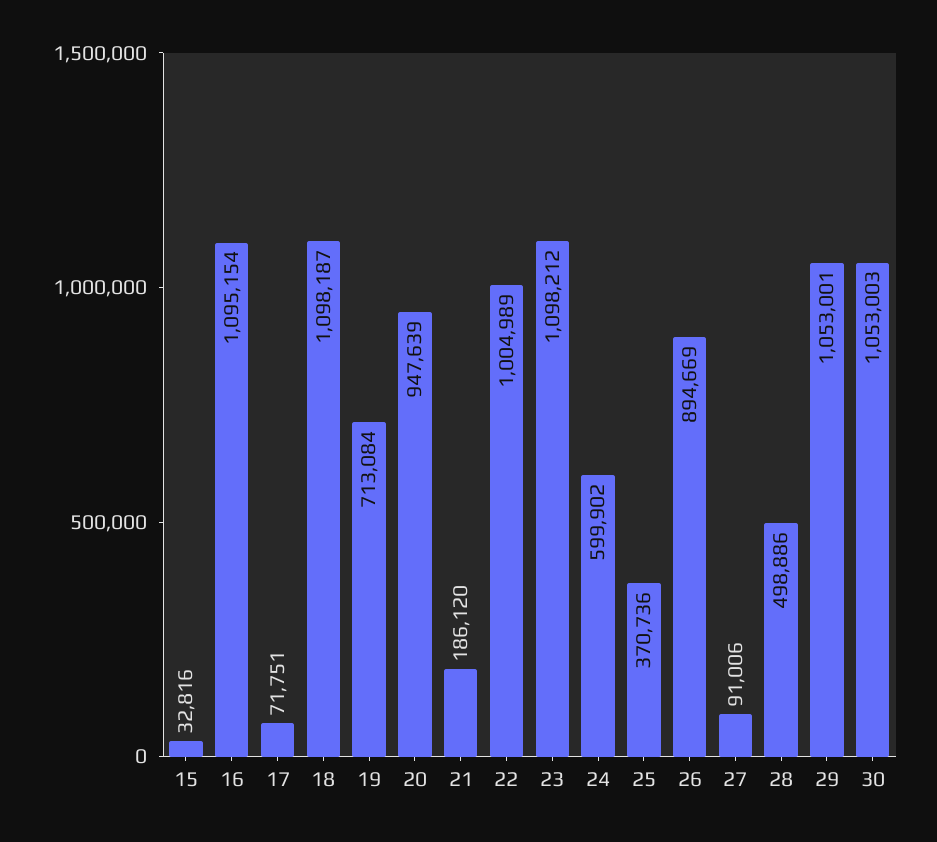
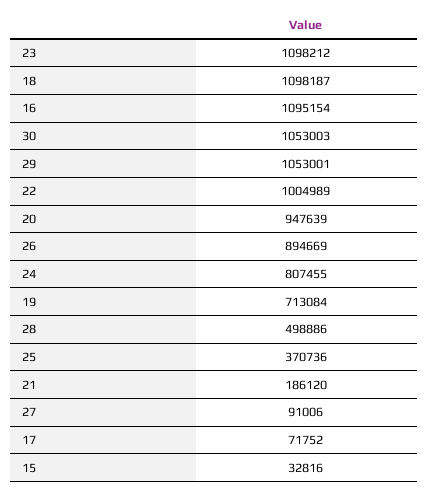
17: 71751 -> 71752
24: 599902 -> 807455

